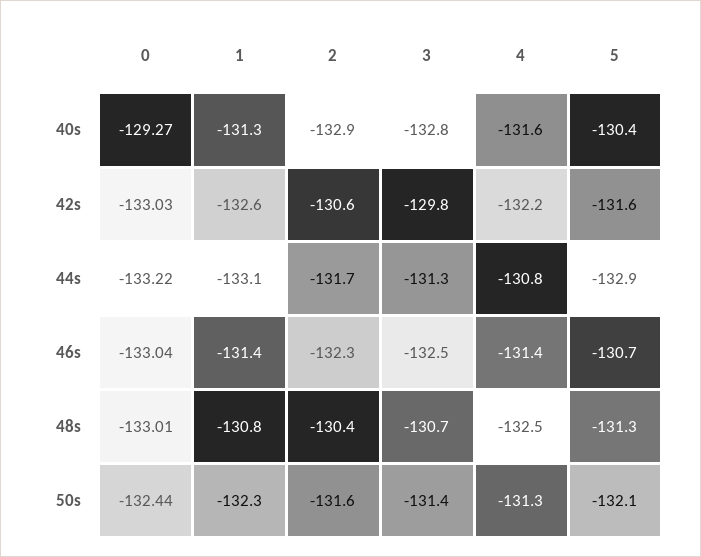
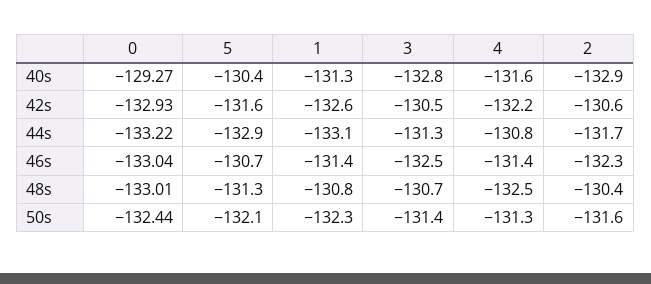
0, 42s: -133.03 -> -132.93
3, 42s: -129.8 -> -130.5

